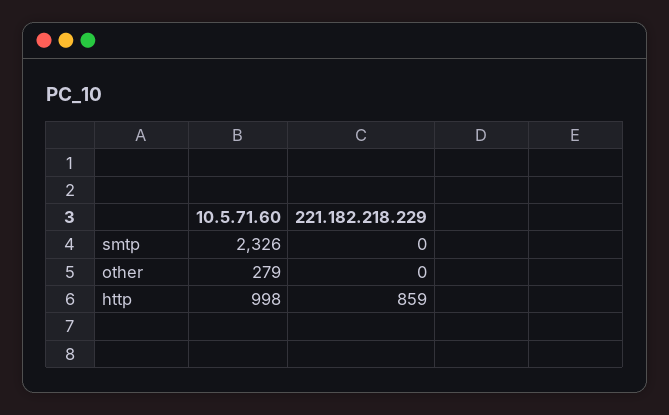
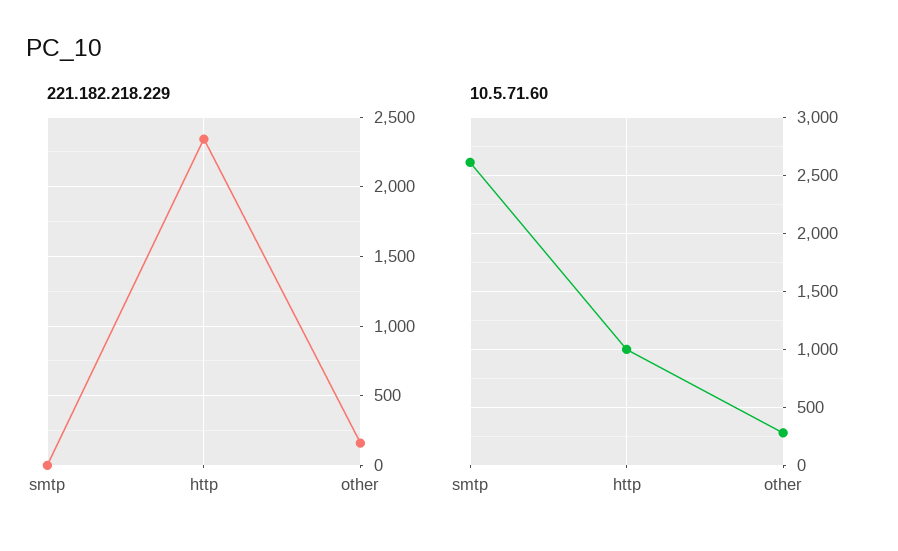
10.5.71.60, smtp: 2326 -> 2600
221.182.218.229, other: 0 -> 150
221.182.218.229, http: 859 -> 2350

